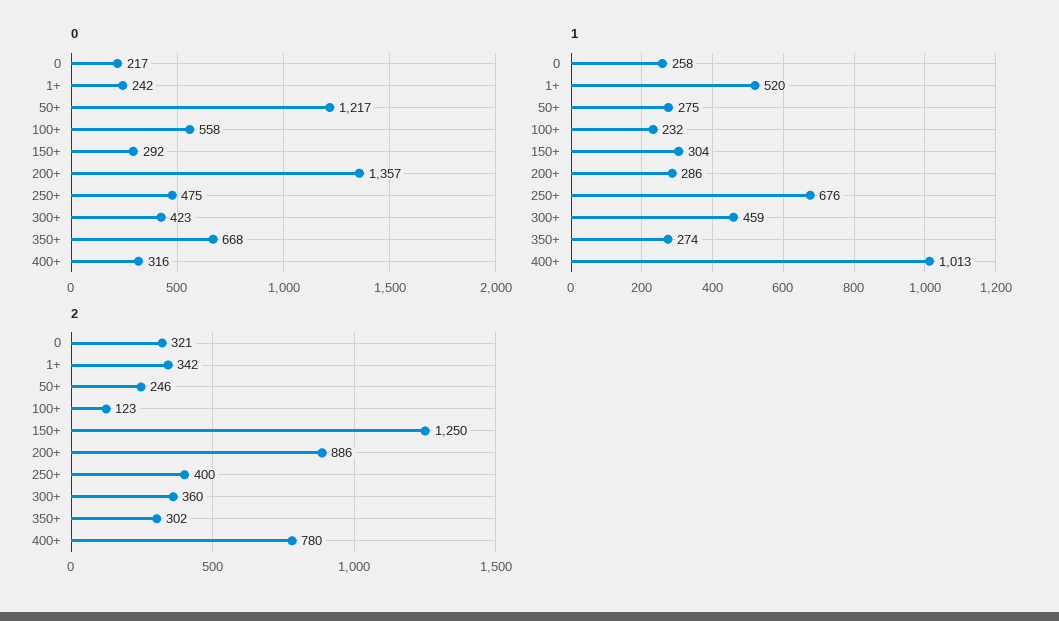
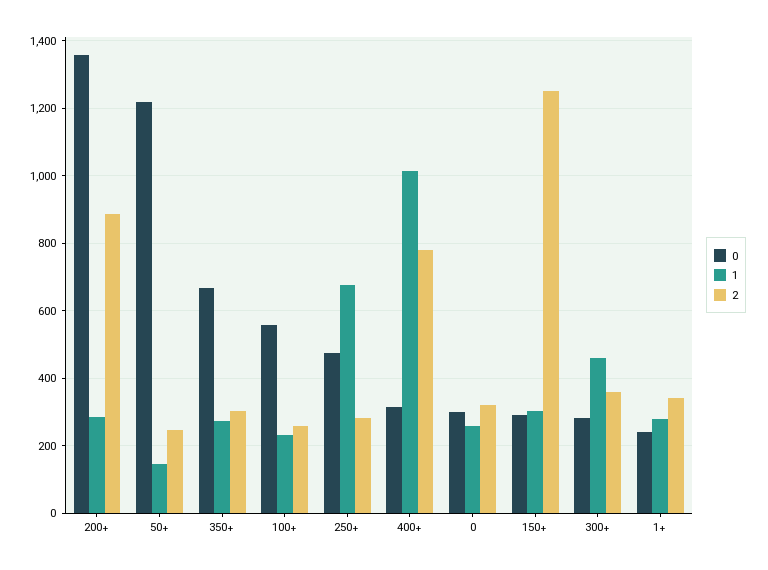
0, 0: 217 -> 300
0, 300+: 423 -> 280
1, 1+: 520 -> 280
1, 50+: 275 -> 140
2, 100+: 123 -> 260
2, 250+: 400 -> 280

